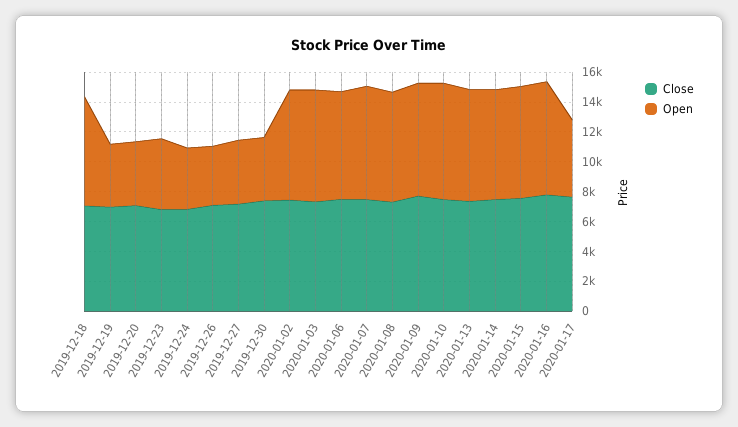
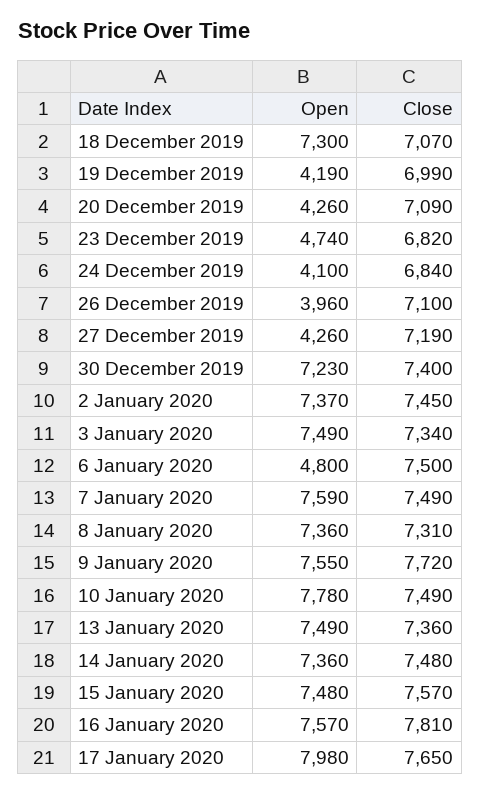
Open, 2019-12-30: 4000 -> 7230
Open, 2020-01-06: 7000 -> 4800
Open, 2020-01-17: 5000 -> 7980

